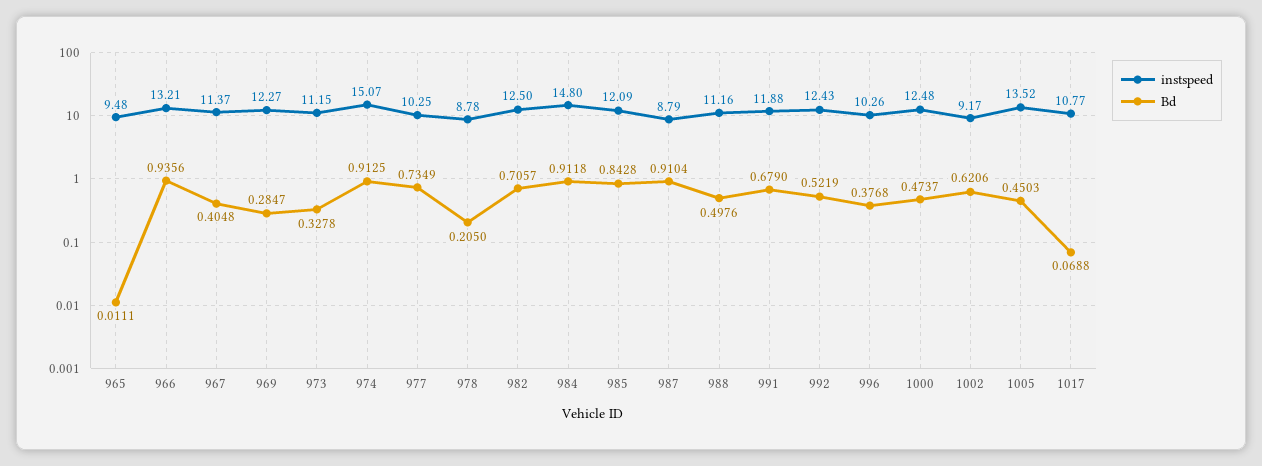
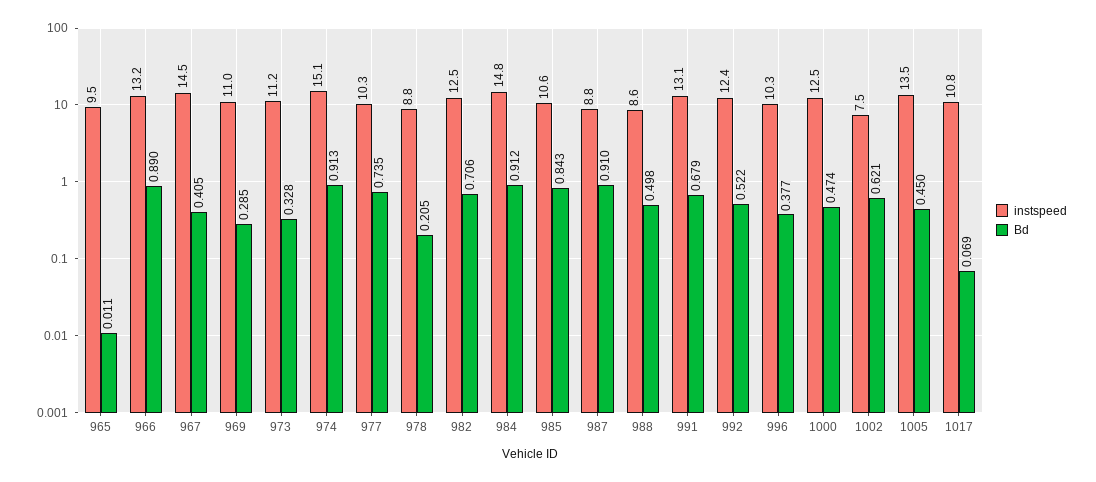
Bd, 966: 0.9356 -> 0.89
instspeed, 967: 11.37 -> 14.5
instspeed, 969: 12.27 -> 11
instspeed, 985: 12.09 -> 10.6
instspeed, 988: 11.16 -> 8.6
instspeed, 991: 11.88 -> 13.1
instspeed, 1002: 9.17 -> 7.5

